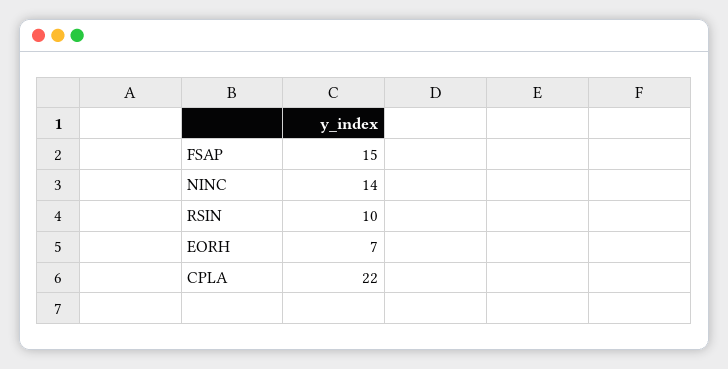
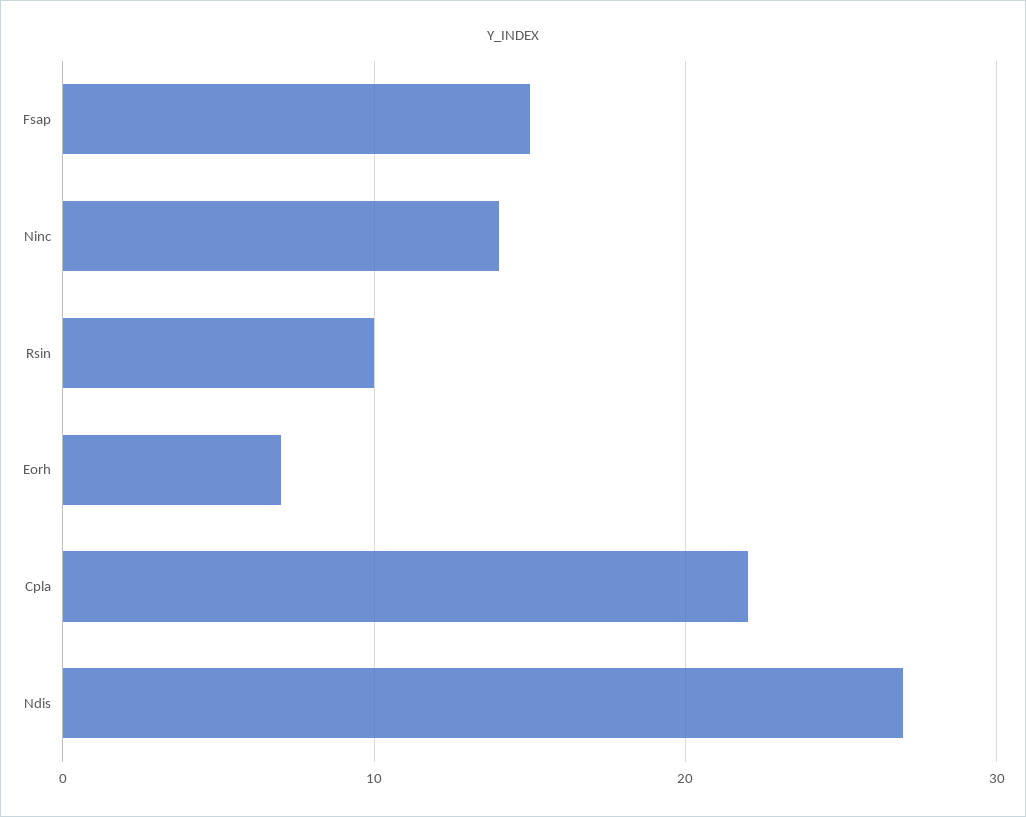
Ndis: none -> 27

